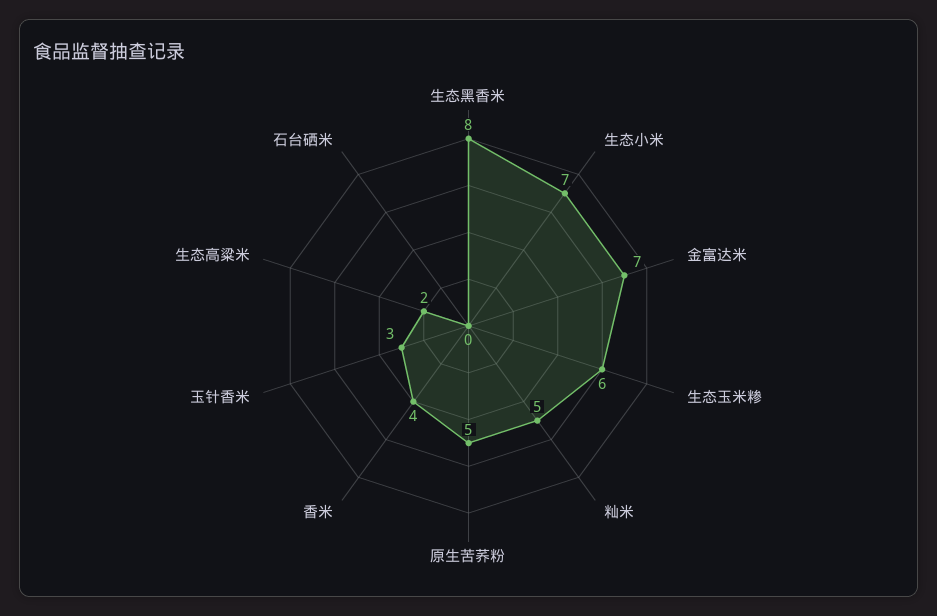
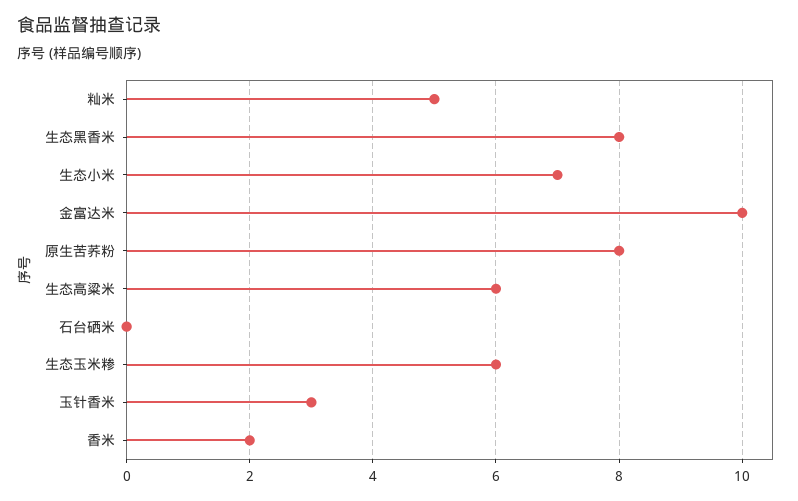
金富达米: 7 -> 10
原生苦荞粉: 5 -> 8
香米: 4 -> 2
生态高粱米: 2 -> 6

